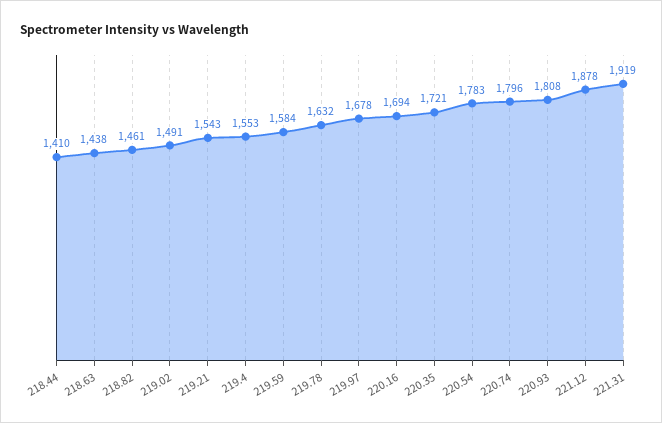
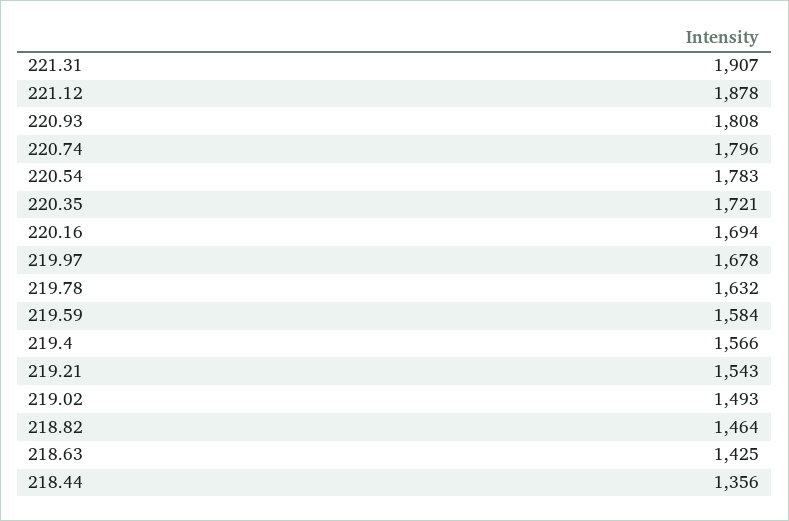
218.44: 1410 -> 1356
218.63: 1438 -> 1425
218.82: 1461 -> 1464
219.02: 1491 -> 1493
219.4: 1553 -> 1566
221.31: 1919 -> 1907

